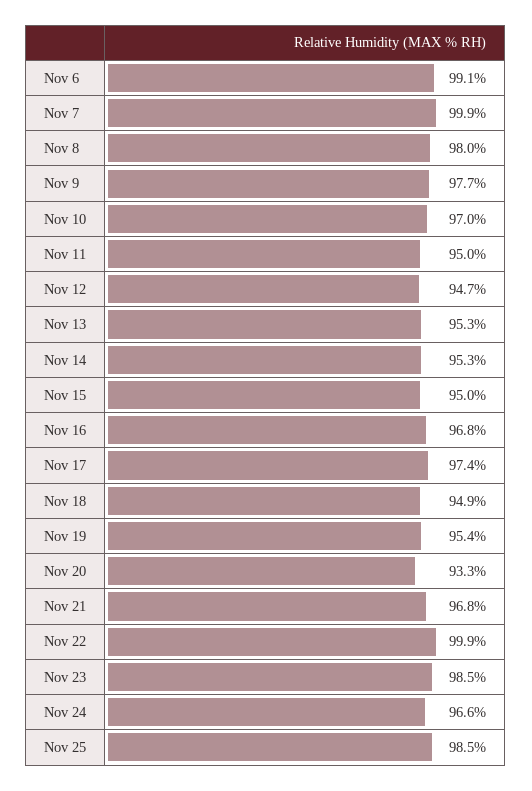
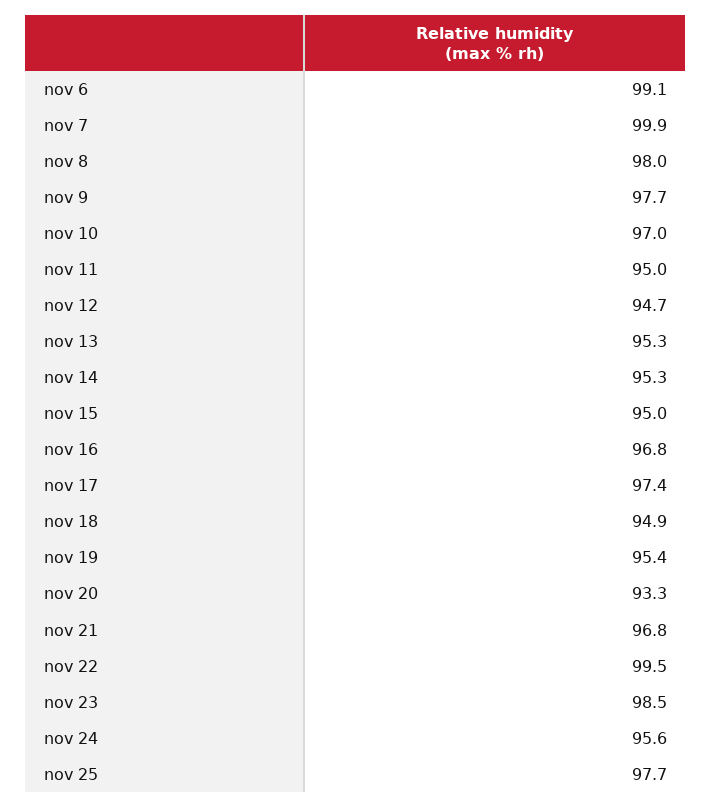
Nov 22: 99.9 -> 99.5
Nov 24: 96.6 -> 95.6
Nov 25: 98.5 -> 97.7

